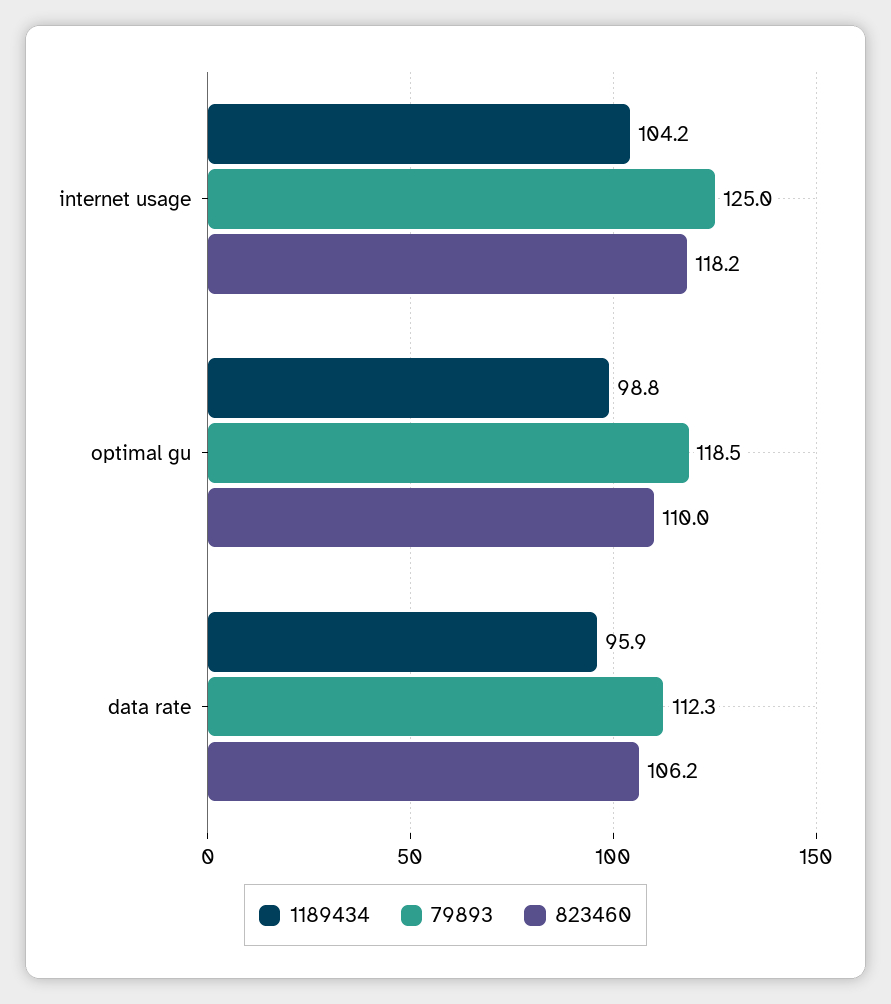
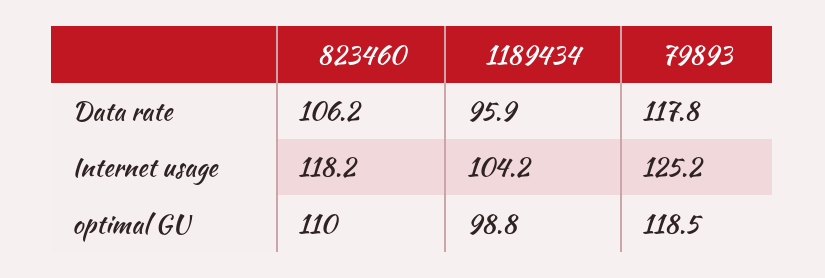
79893, internet usage: 125 -> 125.2
79893, data rate: 112.3 -> 117.8

